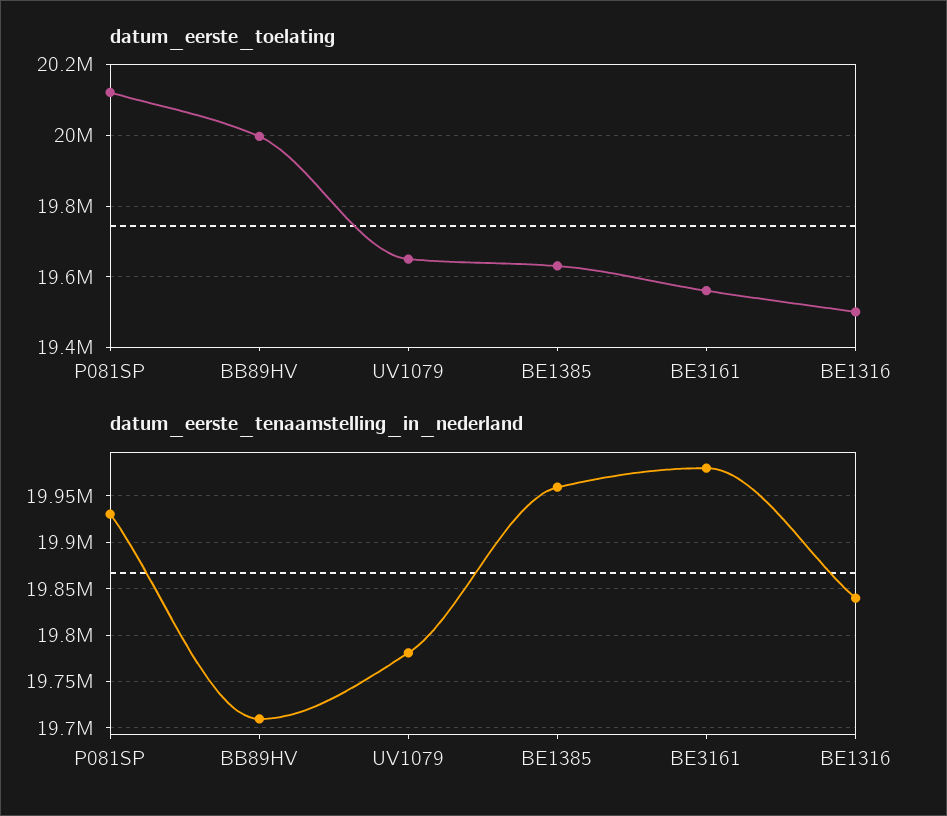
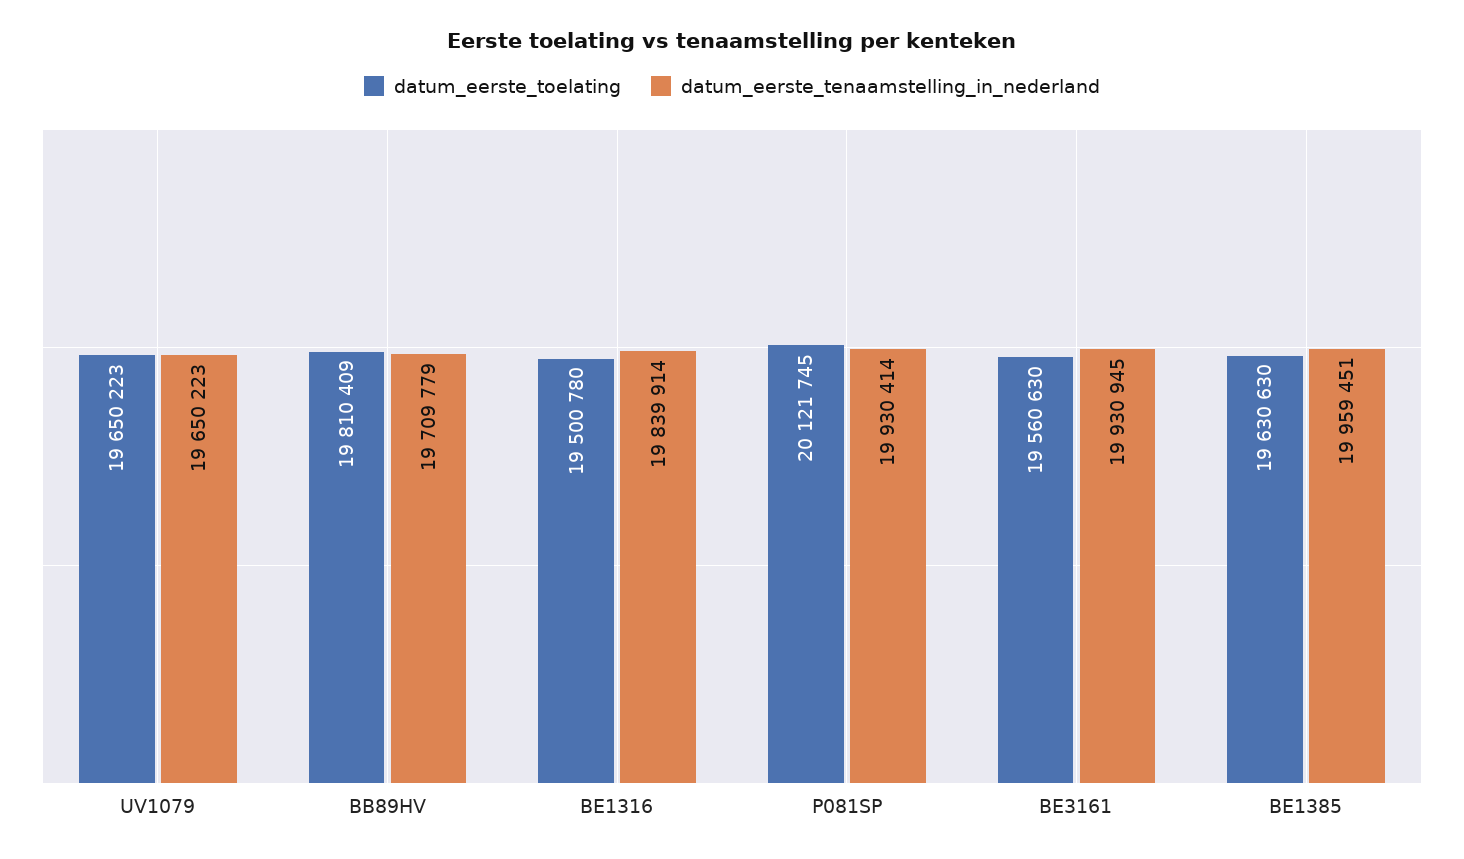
datum_eerste_toelating, BB89HV: 20000000 -> 19810409
datum_eerste_tenaamstelling_in_nederland, UV1079: 19780000 -> 19650223
datum_eerste_tenaamstelling_in_nederland, BE3161: 19980000 -> 19930945

